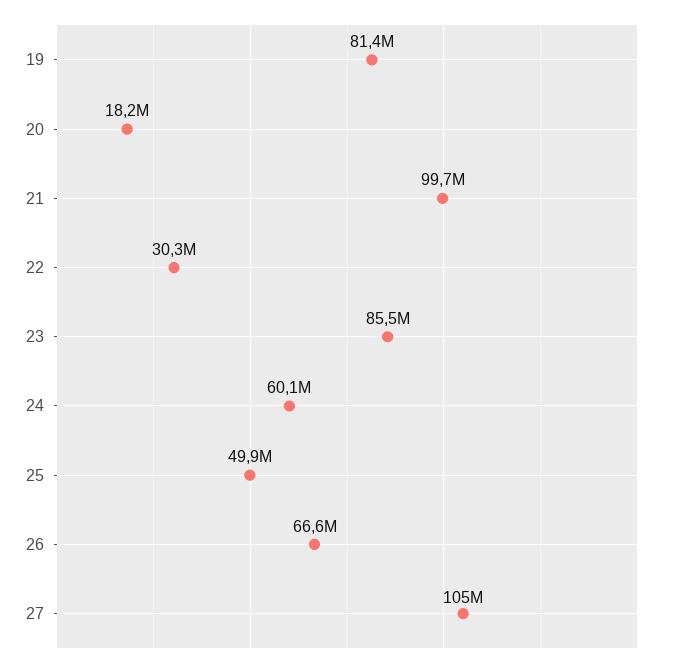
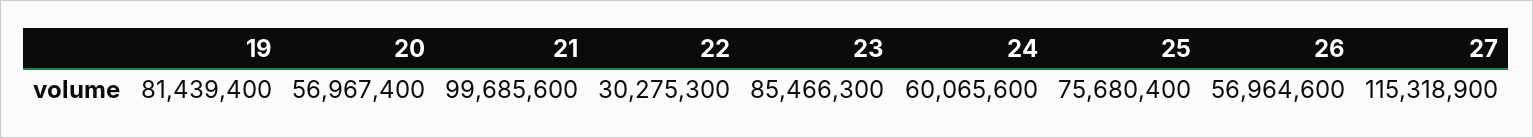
20: 18200000 -> 56967400
25: 49900000 -> 75680400
26: 66600000 -> 56964600
27: 105000000 -> 115318900

